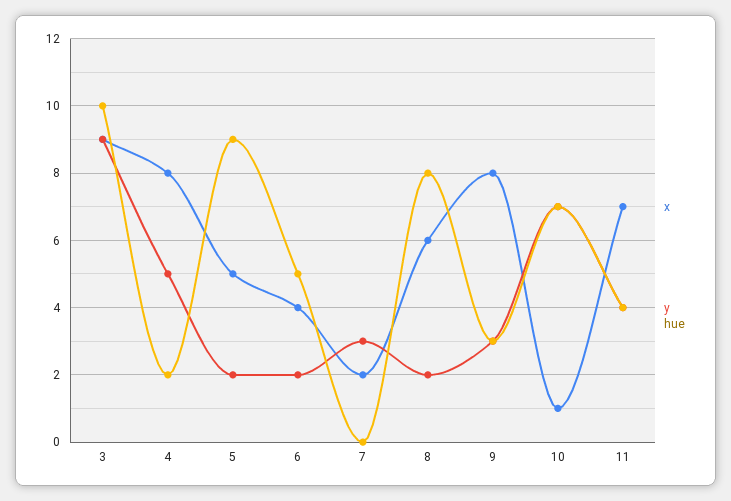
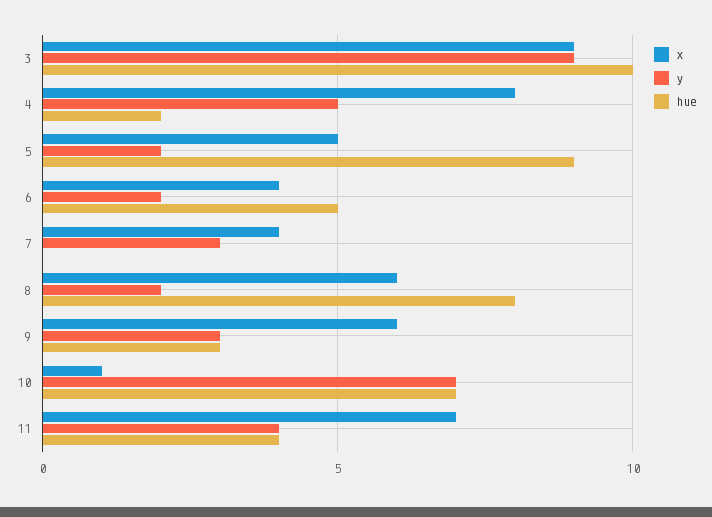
x, 7: 2 -> 4
x, 9: 8 -> 6

